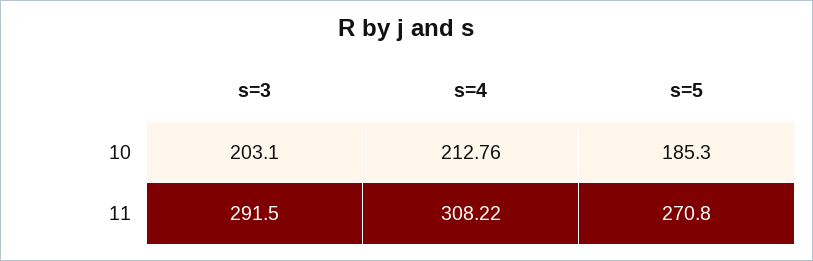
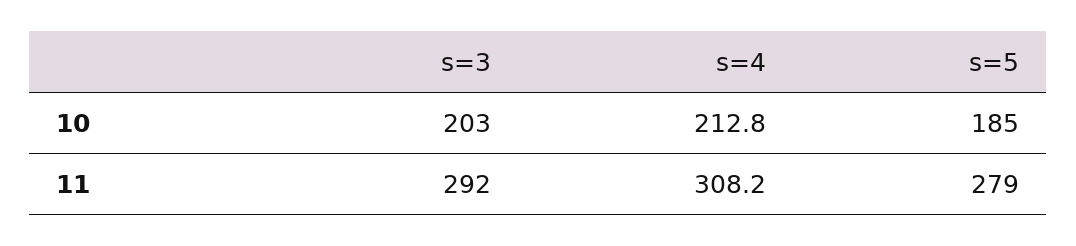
s=5, 11: 270.8 -> 279

